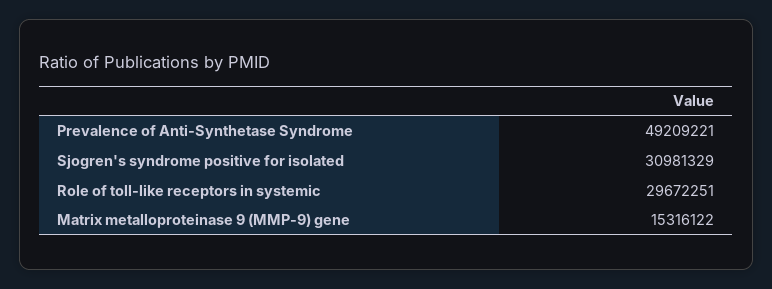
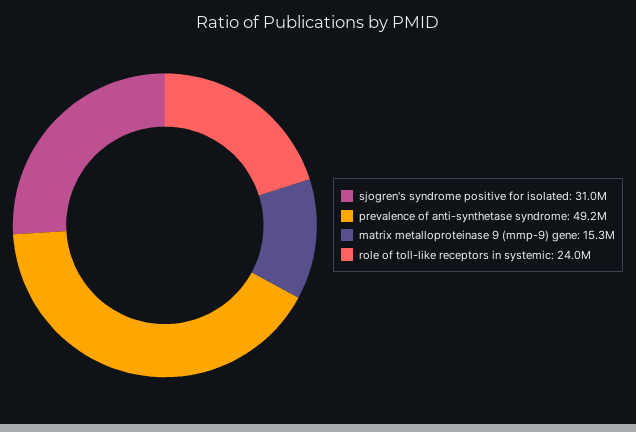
Role of toll-like receptors in systemic: 29672251 -> 24000000

